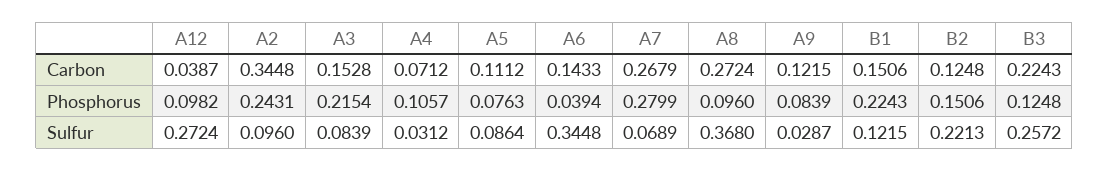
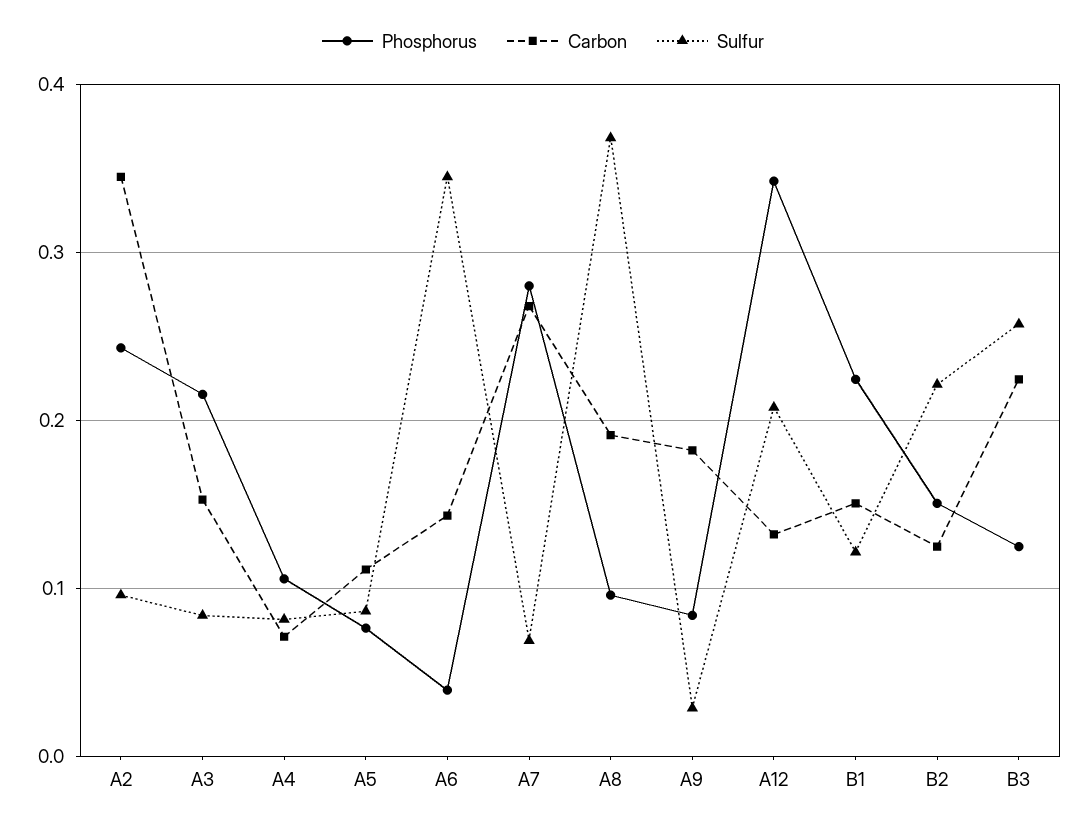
Carbon, A12: 0.0387 -> 0.13
Carbon, A8: 0.2724 -> 0.19
Carbon, A9: 0.1215 -> 0.18
Phosphorus, A12: 0.0982 -> 0.34
Sulfur, A12: 0.2724 -> 0.21
Sulfur, A4: 0.0312 -> 0.08

